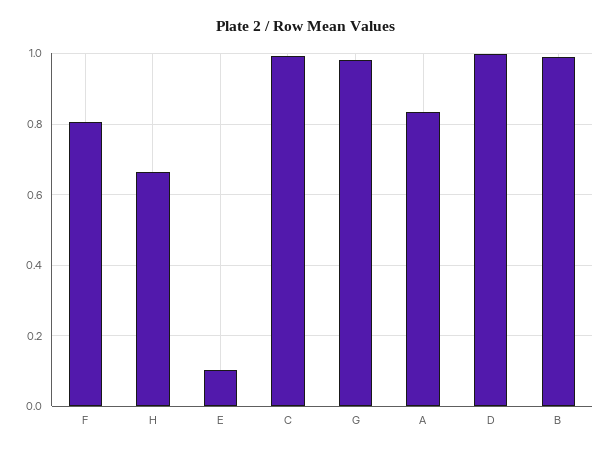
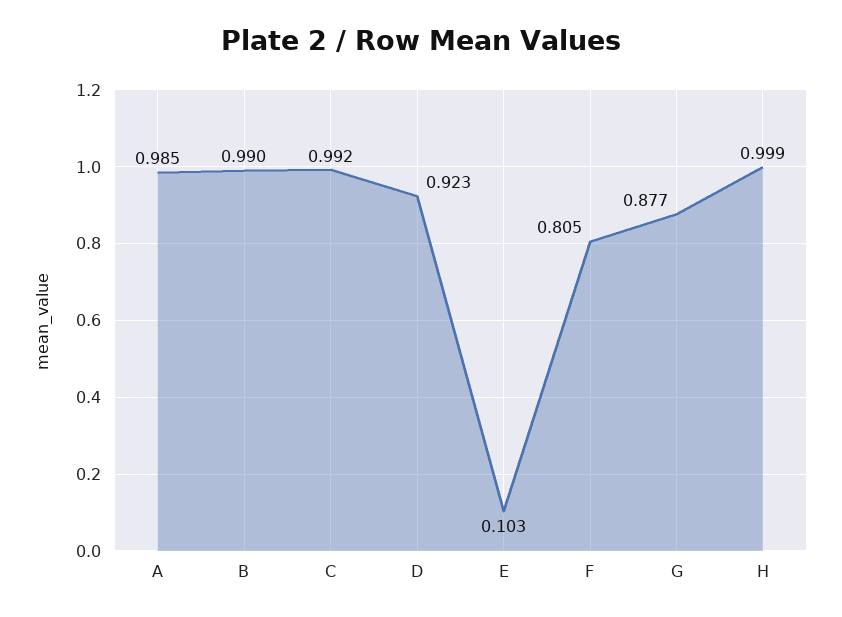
H: 0.66 -> 0.999
G: 0.98 -> 0.877
A: 0.84 -> 0.985
D: 1 -> 0.923

